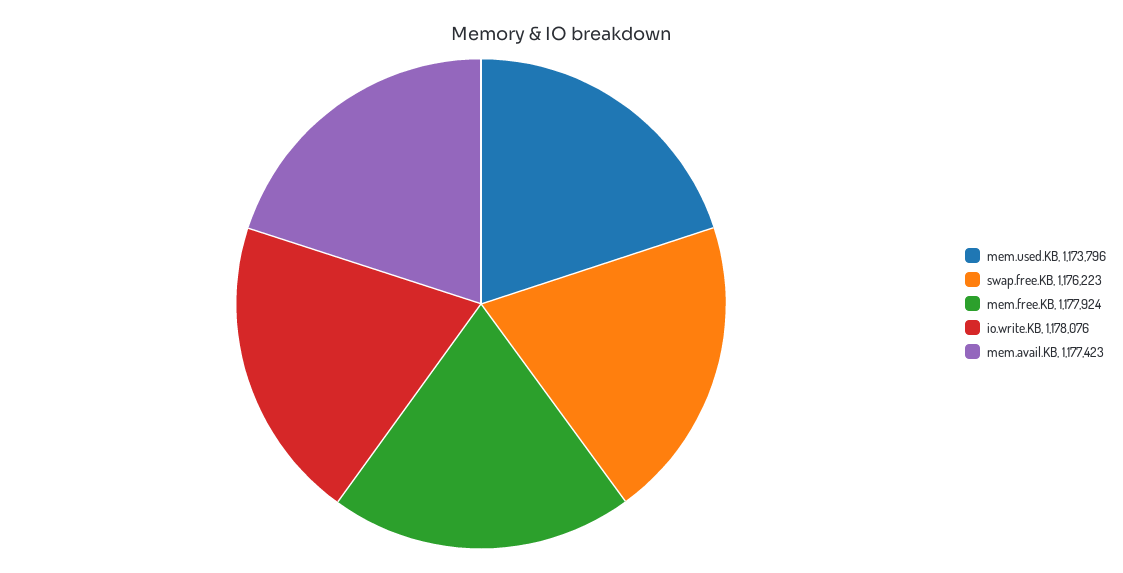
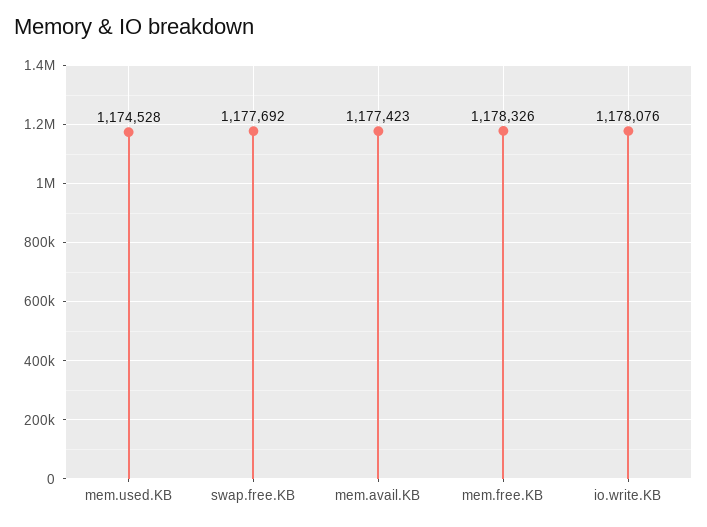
mem.used.KB: 1173796 -> 1174528
swap.free.KB: 1176223 -> 1177692
mem.free.KB: 1177924 -> 1178326

